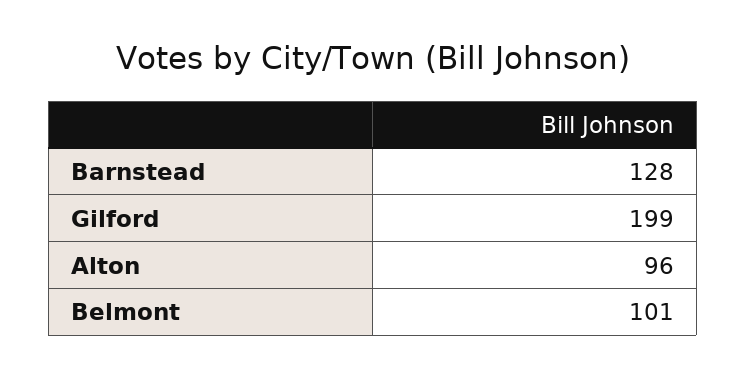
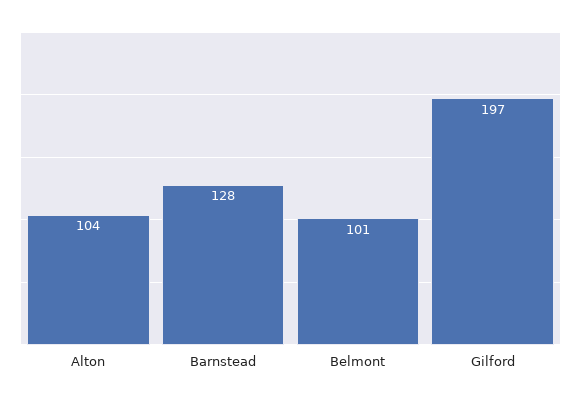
Gilford: 199 -> 197
Alton: 96 -> 104

